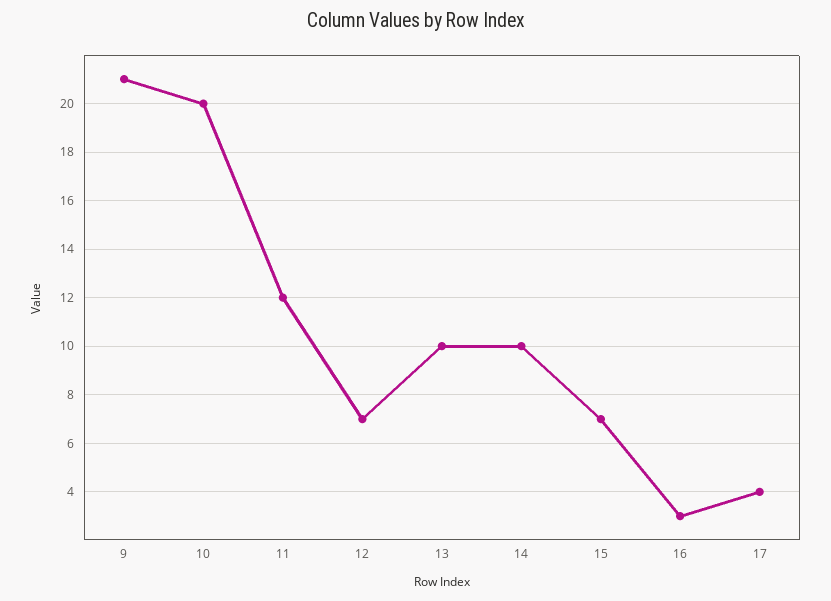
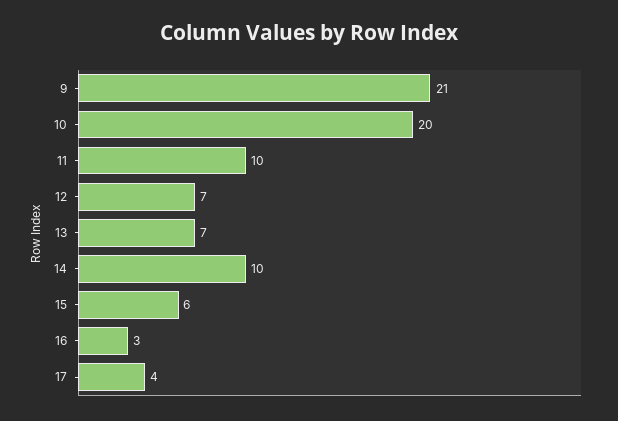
11: 12 -> 10
13: 10 -> 7
15: 7 -> 6

